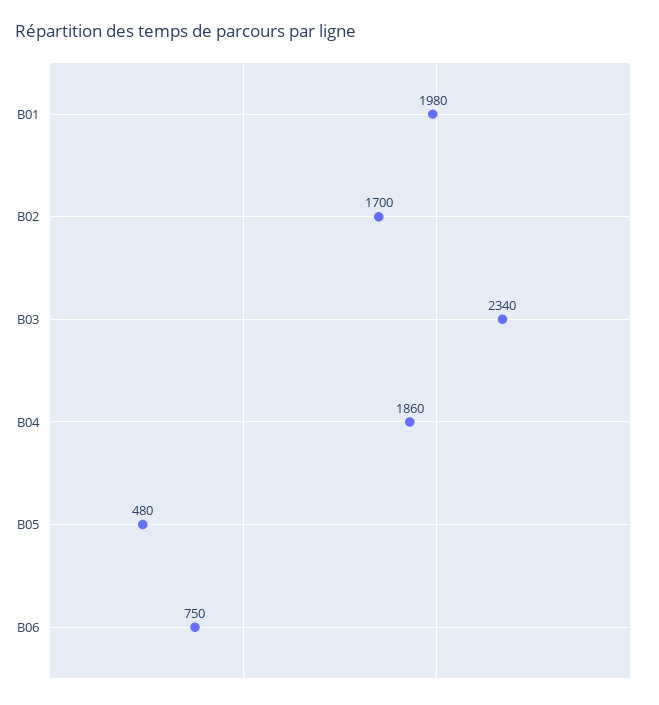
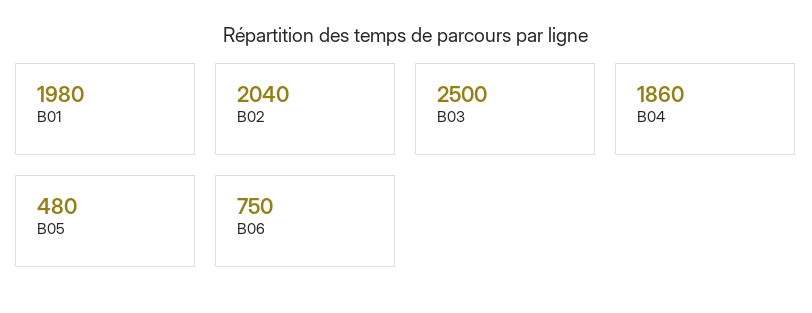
B02: 1700 -> 2040
B03: 2340 -> 2500

